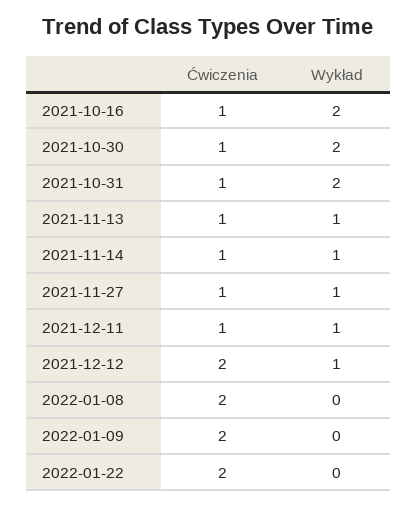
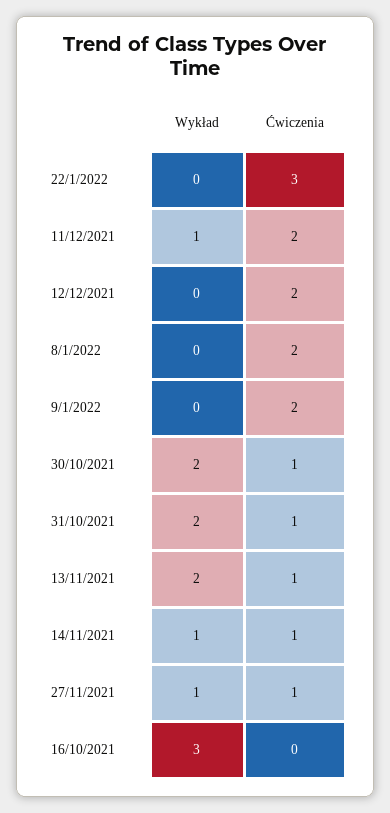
Ćwiczenia, 2021-10-16: 1 -> 0
Wykład, 2021-10-16: 2 -> 3
Wykład, 2021-11-13: 1 -> 2
Ćwiczenia, 2021-12-11: 1 -> 2
Wykład, 2021-12-12: 1 -> 0
Ćwiczenia, 2022-01-22: 2 -> 3

